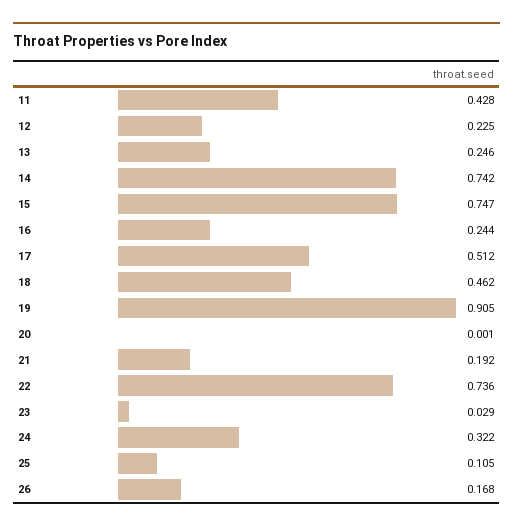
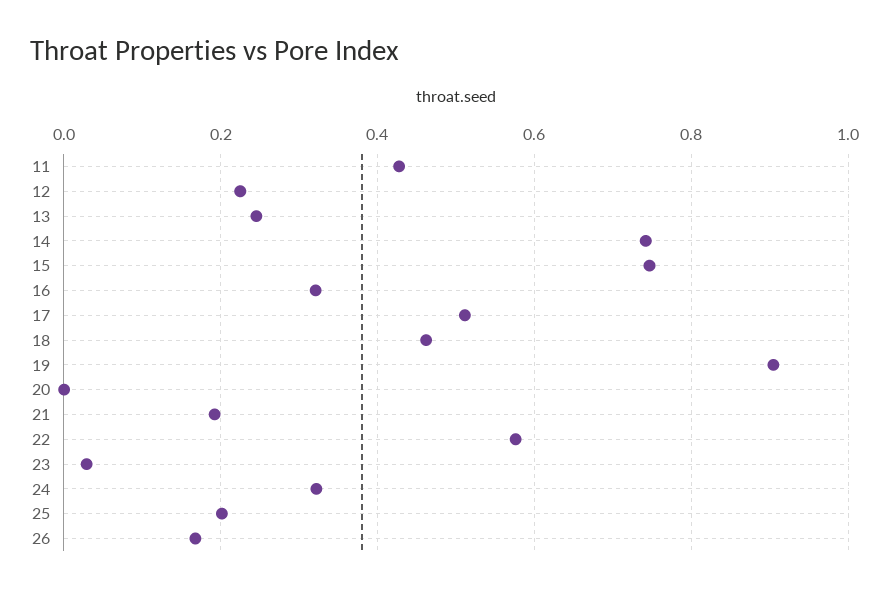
16: 0.244 -> 0.32
22: 0.736 -> 0.58
25: 0.105 -> 0.2

